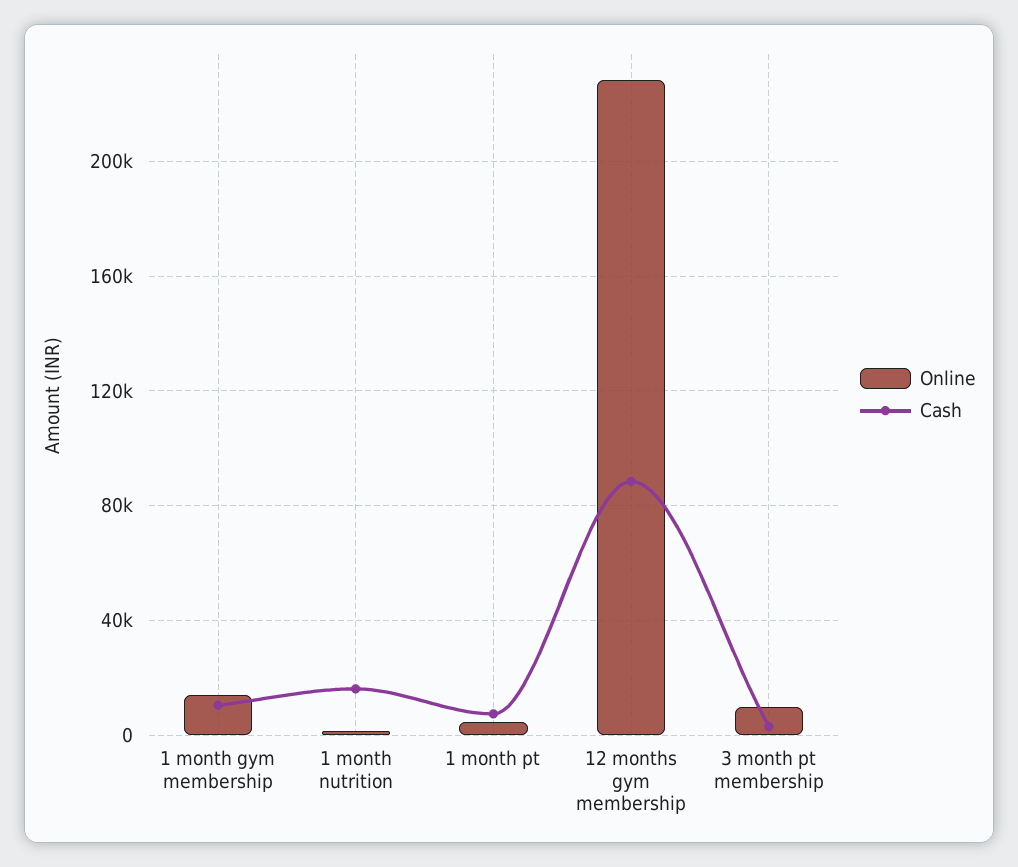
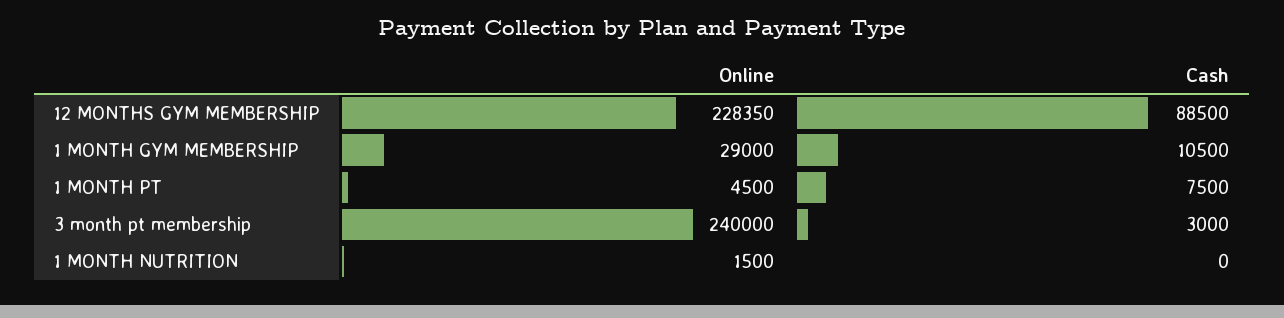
Online, 1 month gym membership: 15000 -> 29000
Cash, 1 month nutrition: 15000 -> 0
Online, 3 month pt membership: 10000 -> 240000

